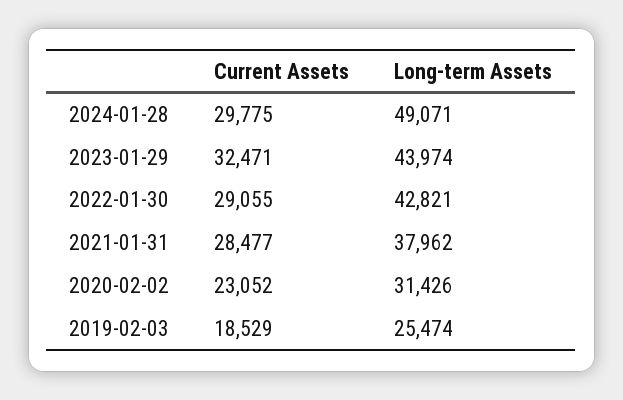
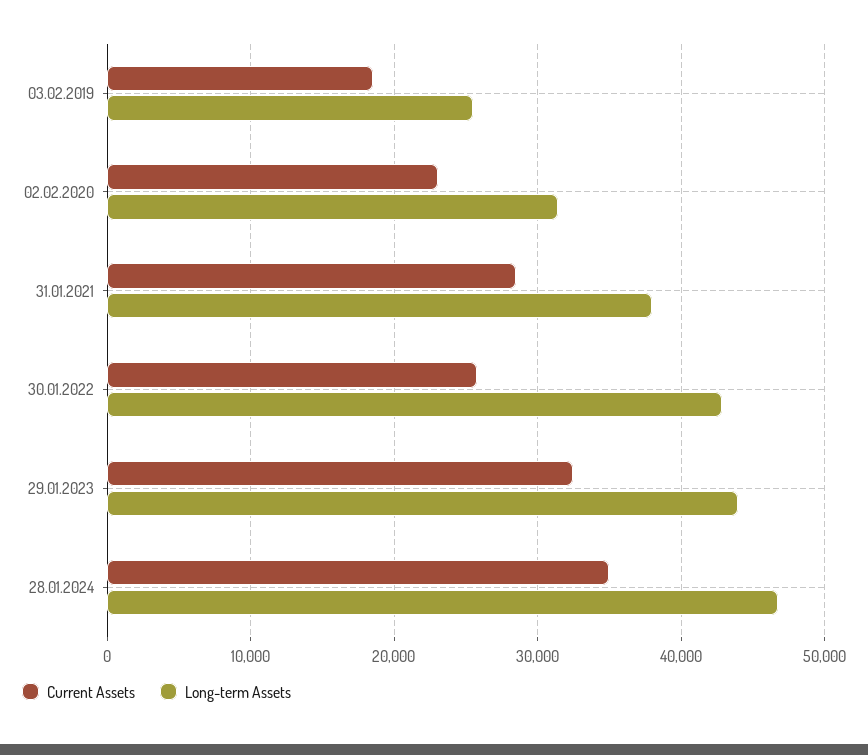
Current Assets, 2024-01-28: 29775 -> 35000
Long-term Assets, 2024-01-28: 49071 -> 47000
Current Assets, 2022-01-30: 29055 -> 26000

